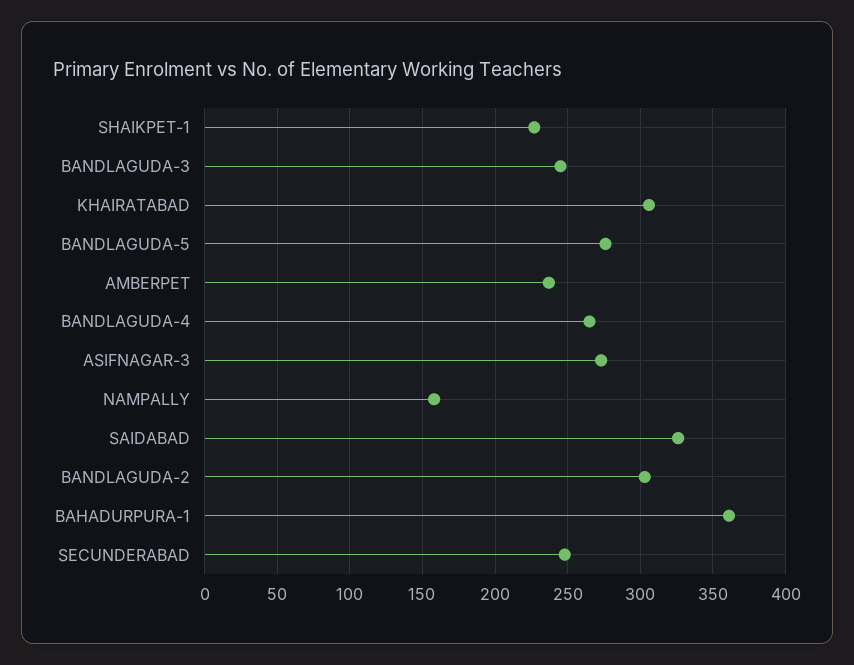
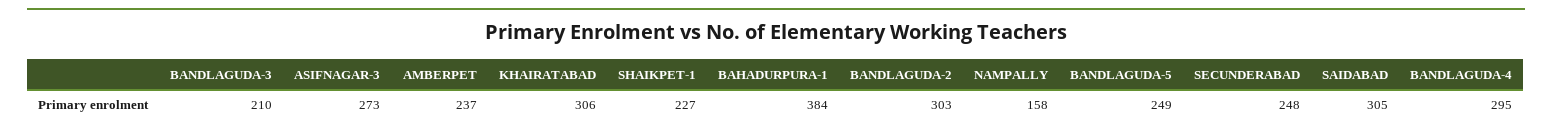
BANDLAGUDA-3: 245 -> 210
BANDLAGUDA-5: 275 -> 249
BANDLAGUDA-4: 265 -> 295
SAIDABAD: 325 -> 305
BAHADURPURA-1: 360 -> 384

